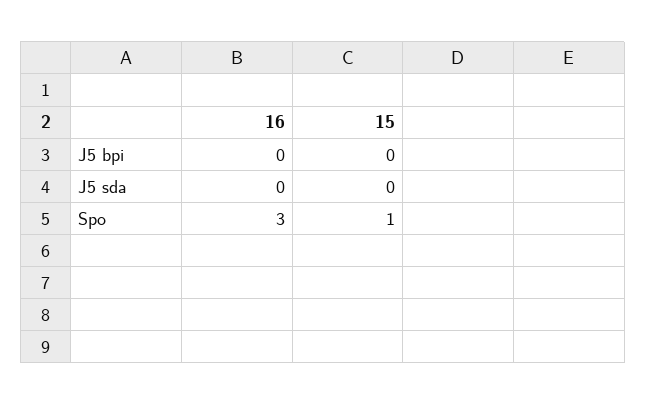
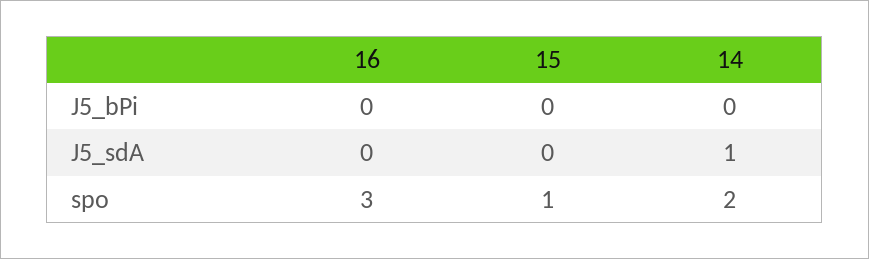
14, J5 bpi: none -> 0
14, J5 sda: none -> 1
14, Spo: none -> 2

